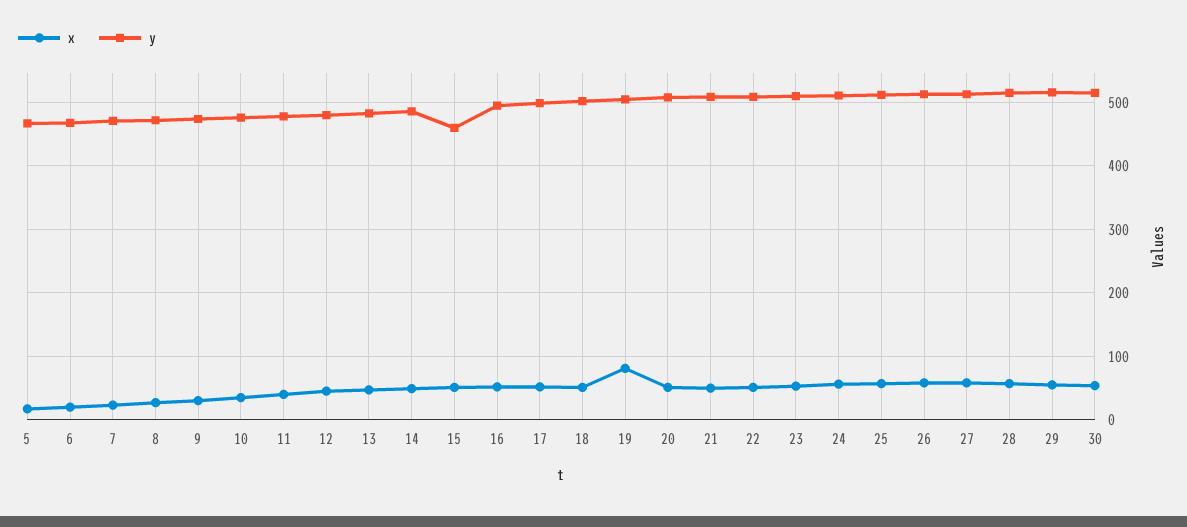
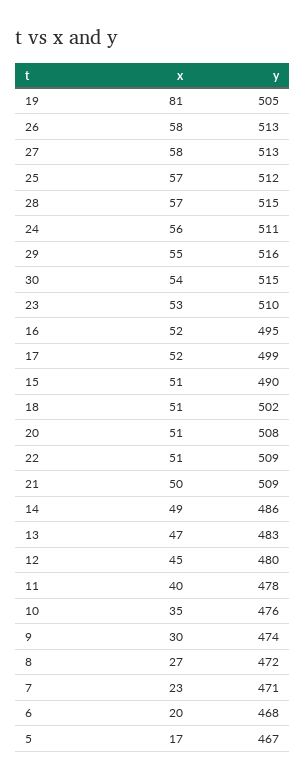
y, 15: 460 -> 490

